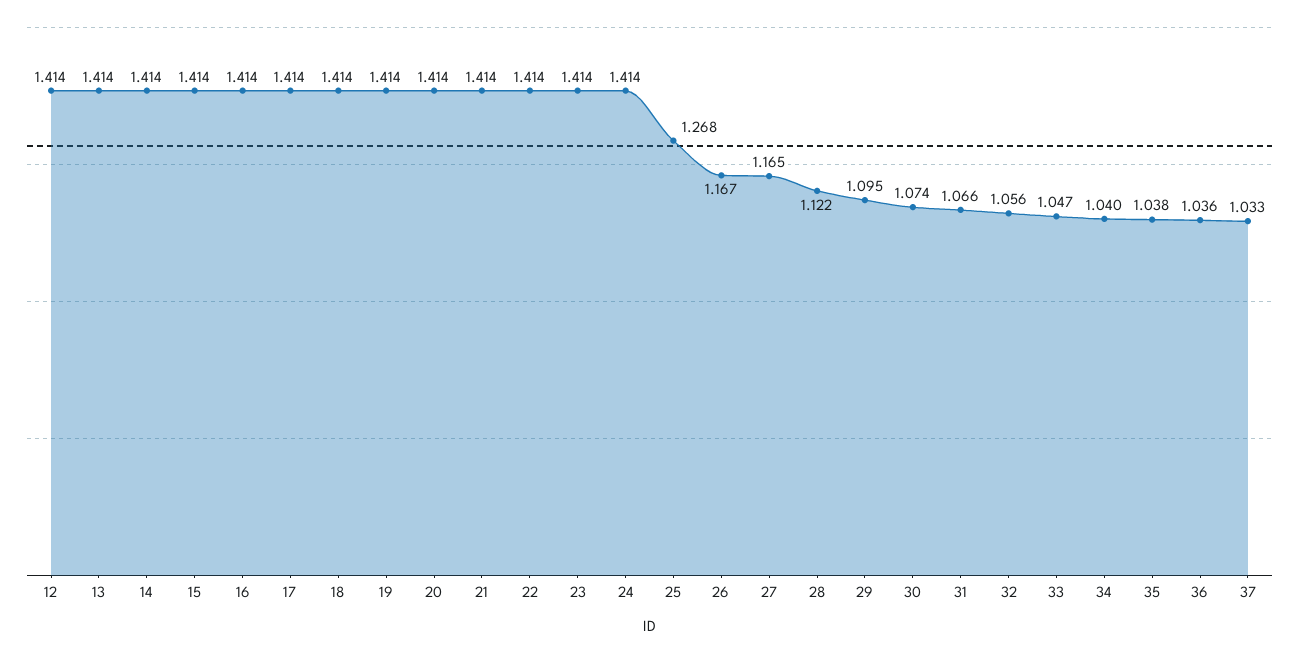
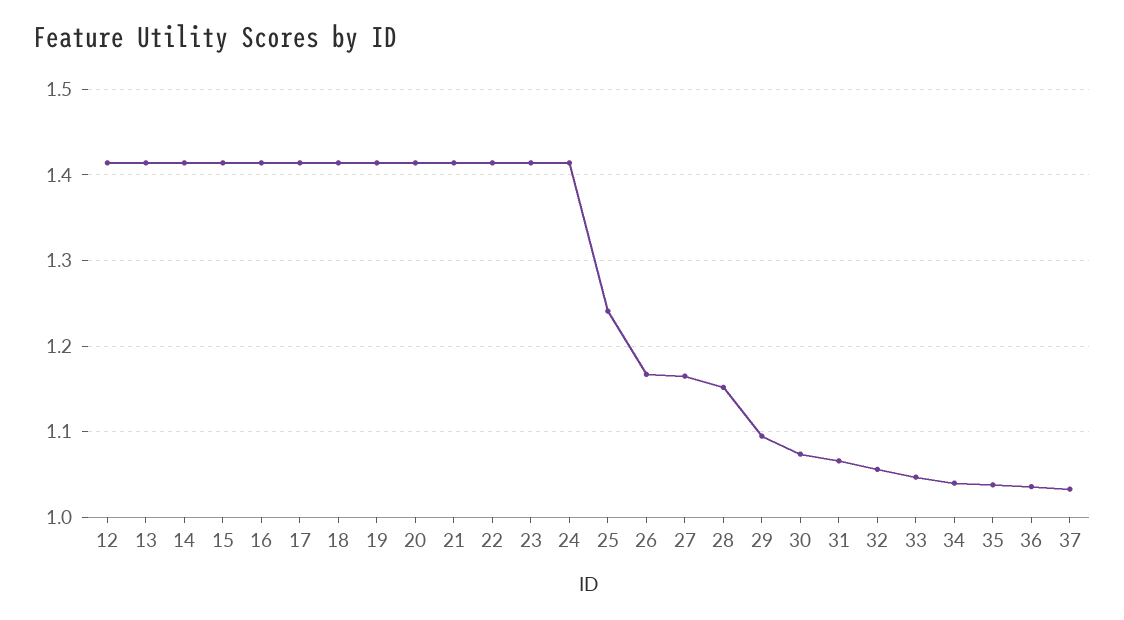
25: 1.268 -> 1.24
28: 1.122 -> 1.15

